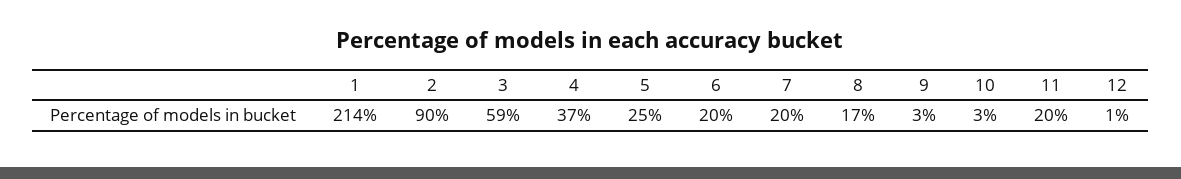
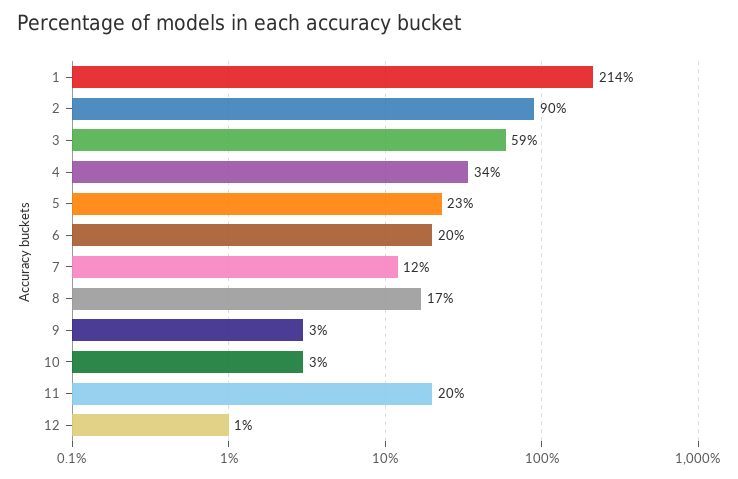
4: 37 -> 34
5: 25 -> 23
7: 20 -> 12

